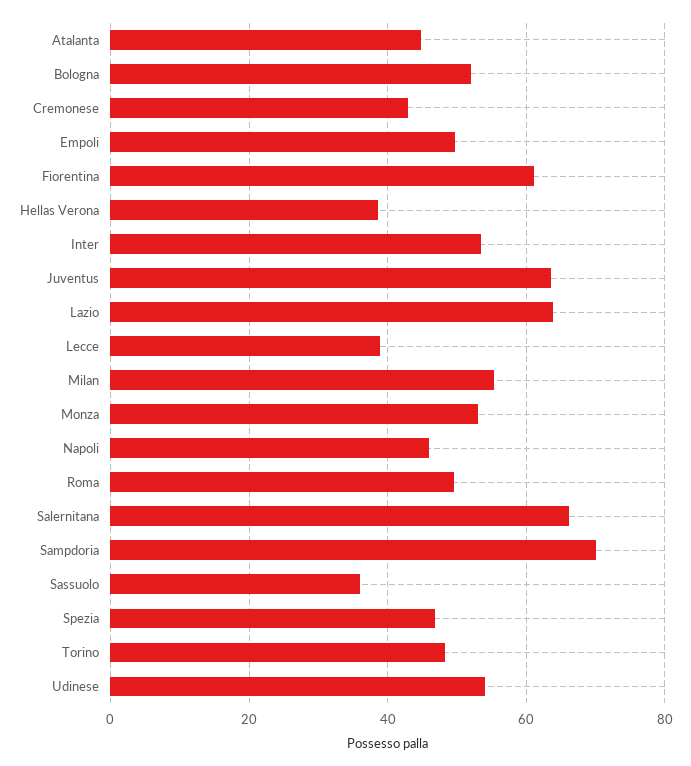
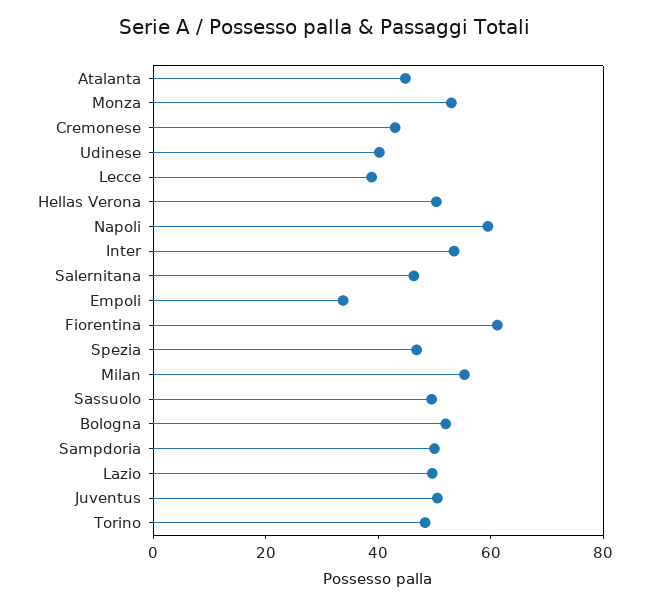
Empoli: 50 -> 35
Hellas Verona: 38 -> 50
Juventus: 64 -> 50
Lazio: 64 -> 50
Napoli: 46 -> 60
Roma: 50 -> none
Salernitana: 66 -> 45
Sampdoria: 70 -> 50
Sassuolo: 36 -> 50
Udinese: 54 -> 40

